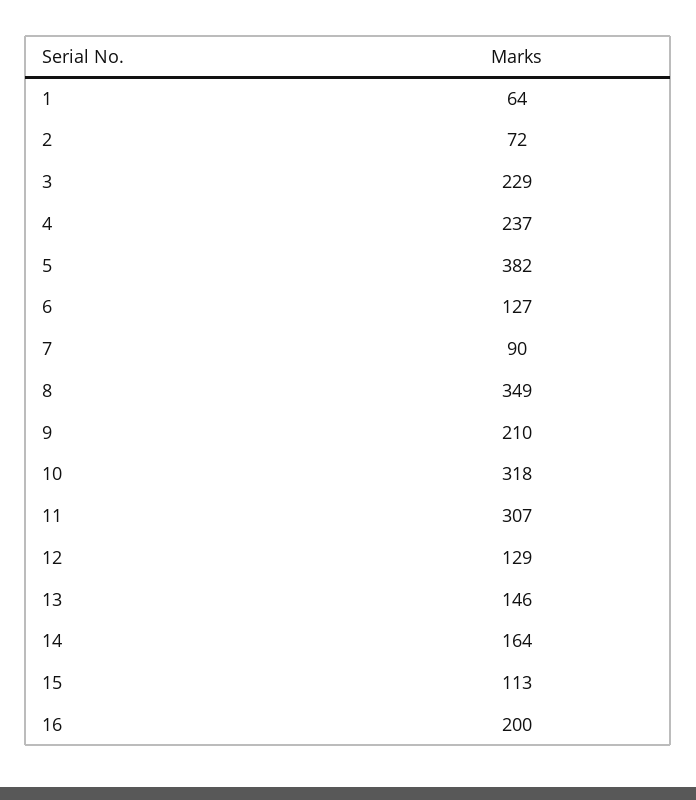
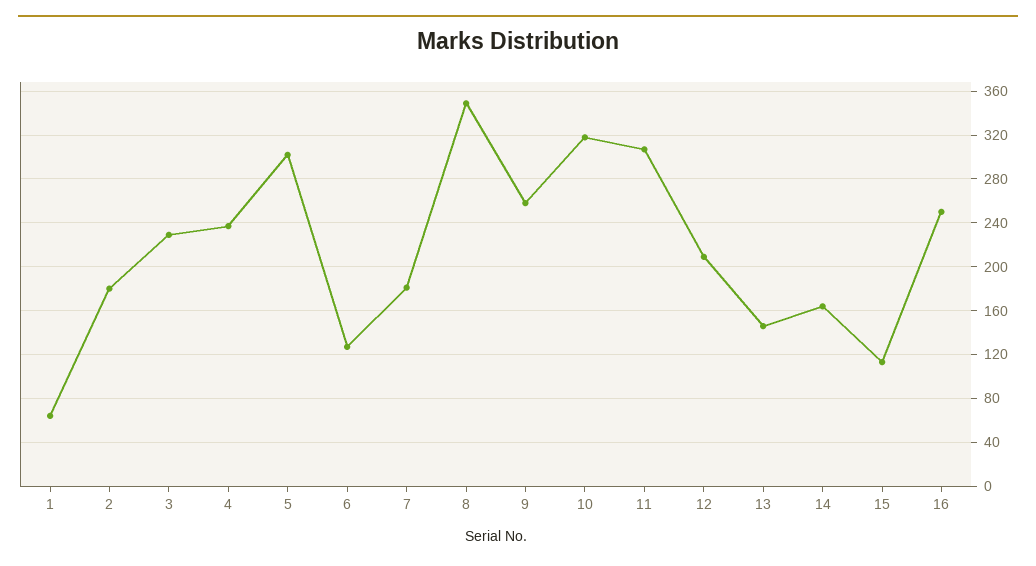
2: 72 -> 180
5: 382 -> 300
7: 90 -> 180
9: 210 -> 260
12: 129 -> 210
16: 200 -> 250

